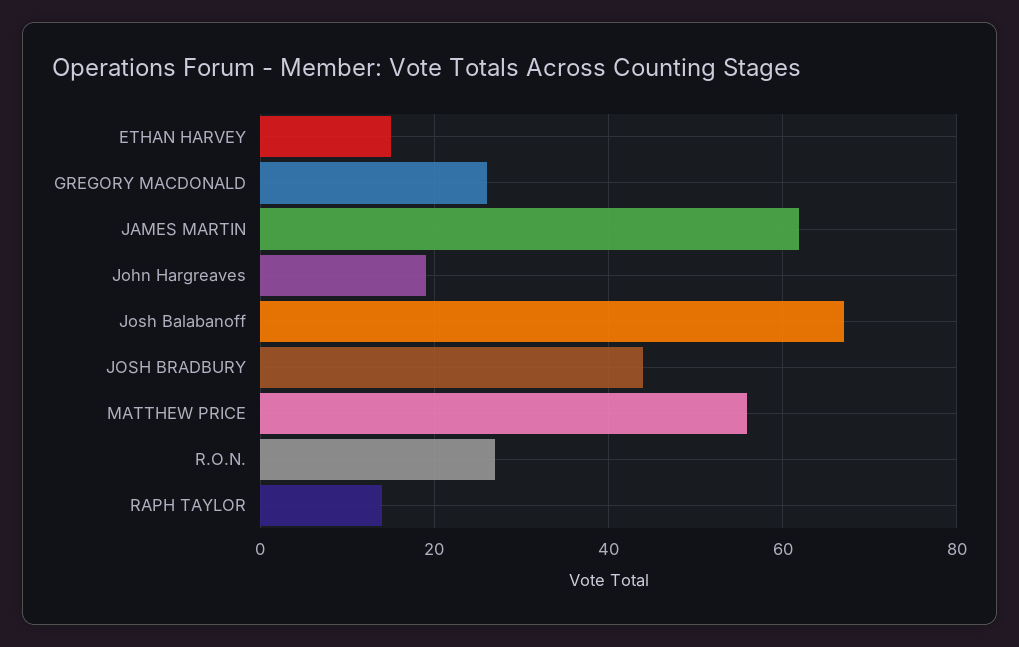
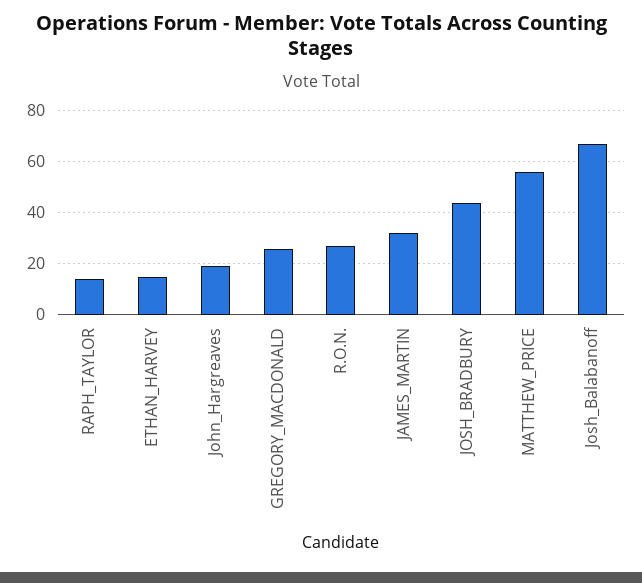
JAMES MARTIN: 62 -> 32.5

